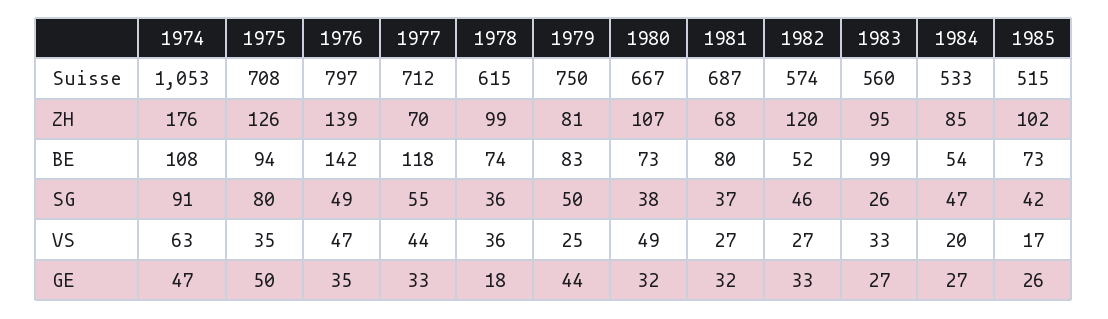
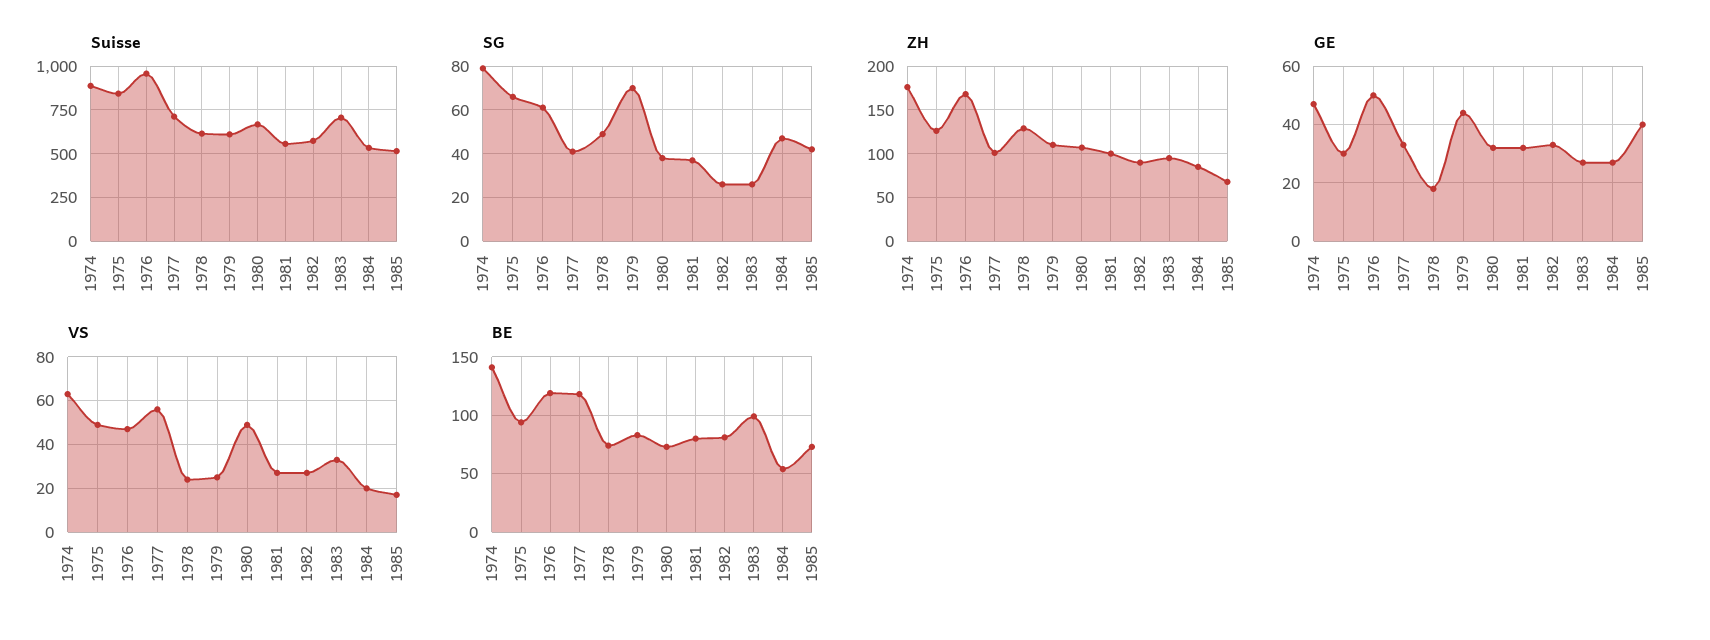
Suisse, 1974: 1053 -> 900
Suisse, 1975: 708 -> 850
Suisse, 1976: 797 -> 950
Suisse, 1979: 750 -> 600
Suisse, 1981: 687 -> 550
Suisse, 1983: 560 -> 700
ZH, 1976: 139 -> 170
ZH, 1977: 70 -> 100
ZH, 1978: 99 -> 130
ZH, 1979: 81 -> 110
ZH, 1981: 68 -> 100
ZH, 1982: 120 -> 90
ZH, 1985: 102 -> 70
BE, 1974: 108 -> 140
BE, 1976: 142 -> 120
BE, 1982: 52 -> 80
SG, 1974: 91 -> 80
SG, 1975: 80 -> 65
SG, 1976: 49 -> 60
SG, 1977: 55 -> 40
SG, 1978: 36 -> 50
SG, 1979: 50 -> 70
SG, 1982: 46 -> 25
VS, 1975: 35 -> 50
VS, 1977: 44 -> 55
VS, 1978: 36 -> 25
GE, 1975: 50 -> 30
GE, 1976: 35 -> 50
GE, 1985: 26 -> 40

